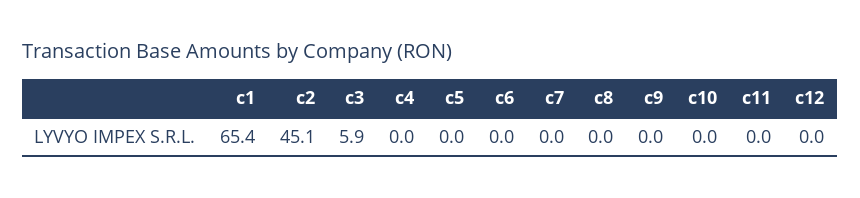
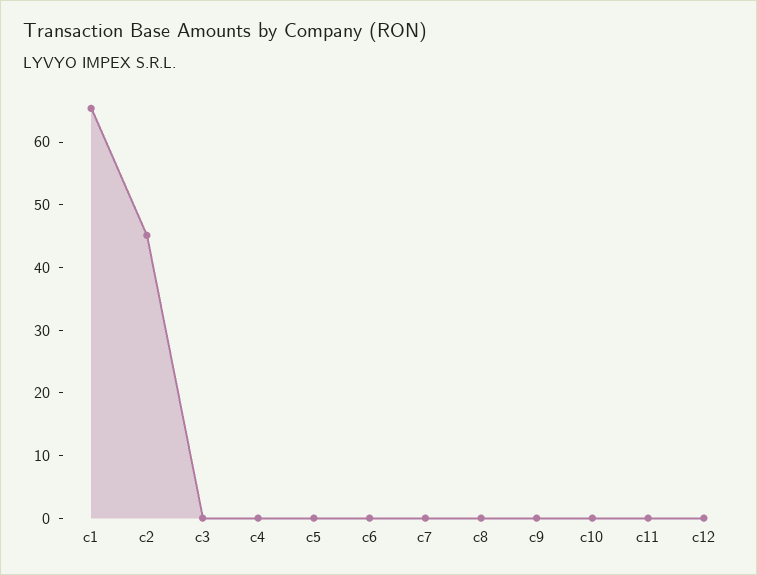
c3: 5.9 -> 0

